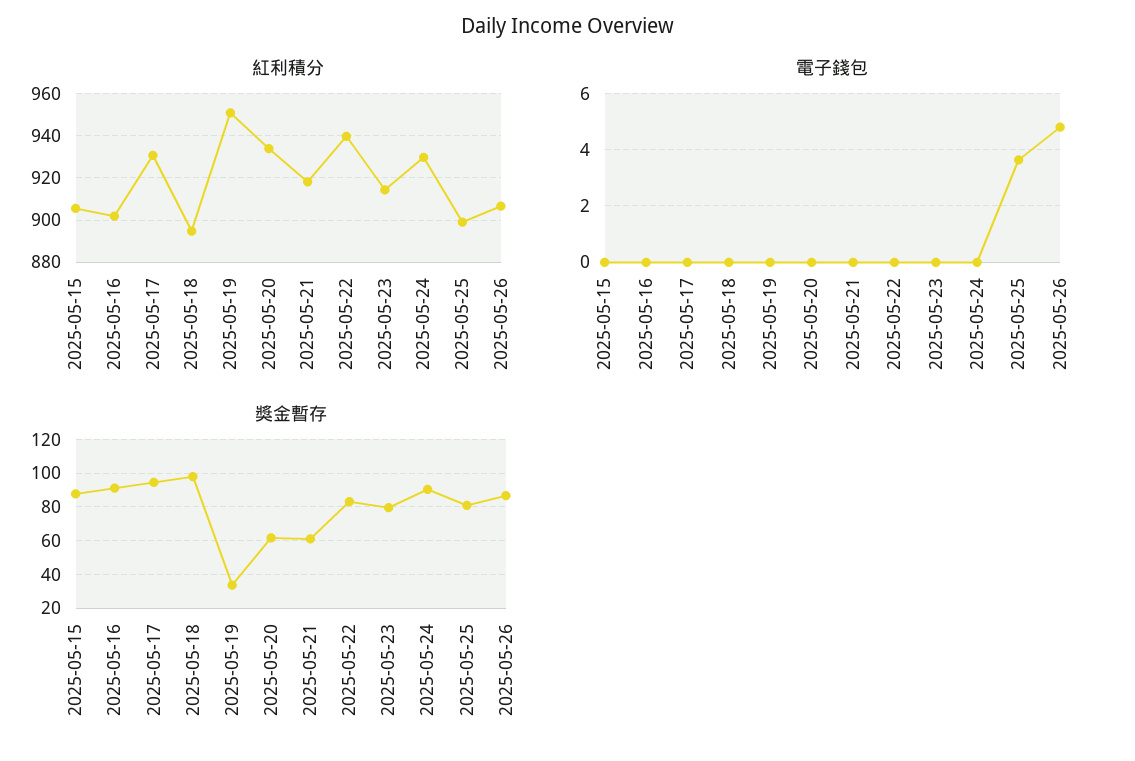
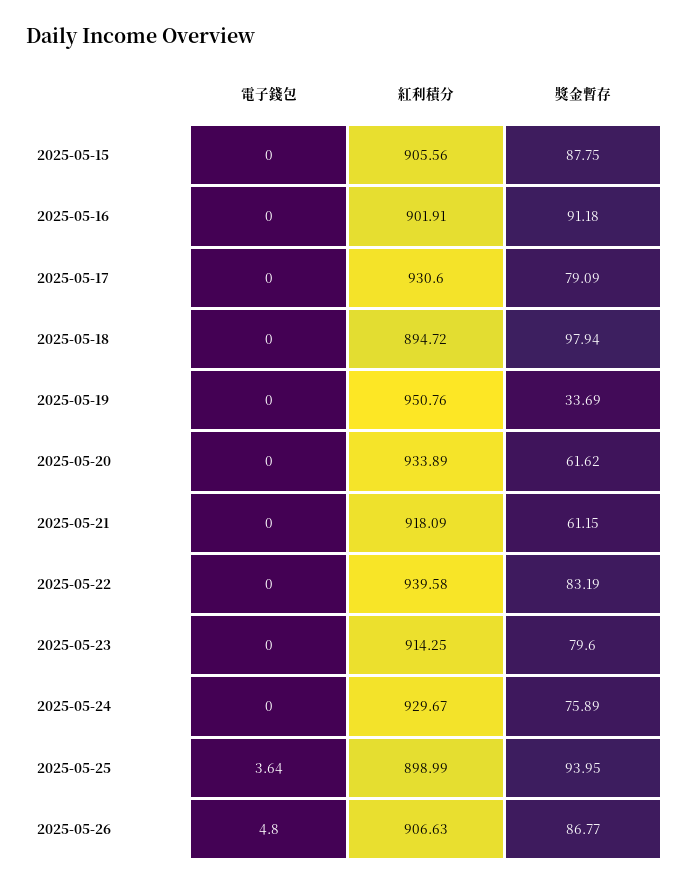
獎金暫存, 2025-05-17: 95 -> 79.09
獎金暫存, 2025-05-24: 90 -> 75.89
獎金暫存, 2025-05-25: 80 -> 93.95

